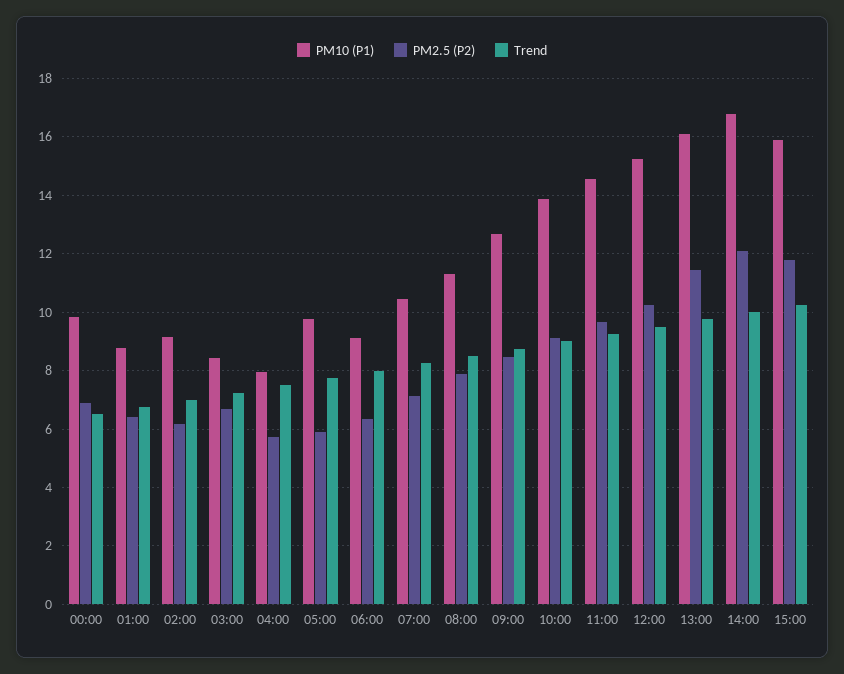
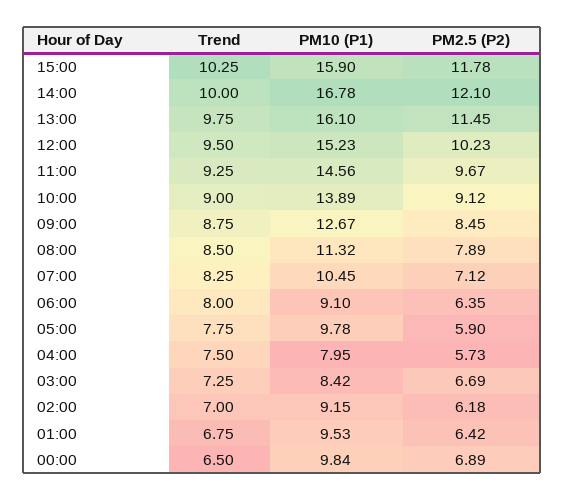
PM10 (P1), 01:00: 8.75 -> 9.53

